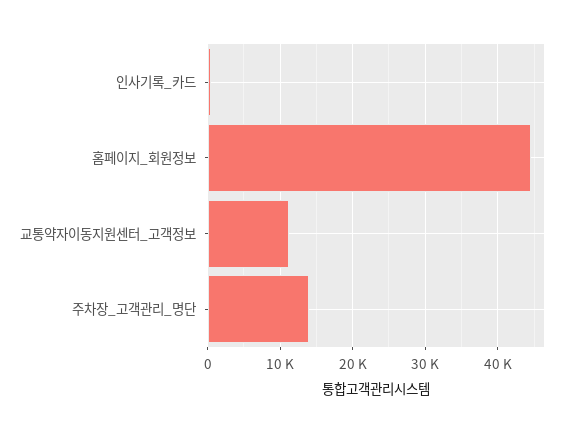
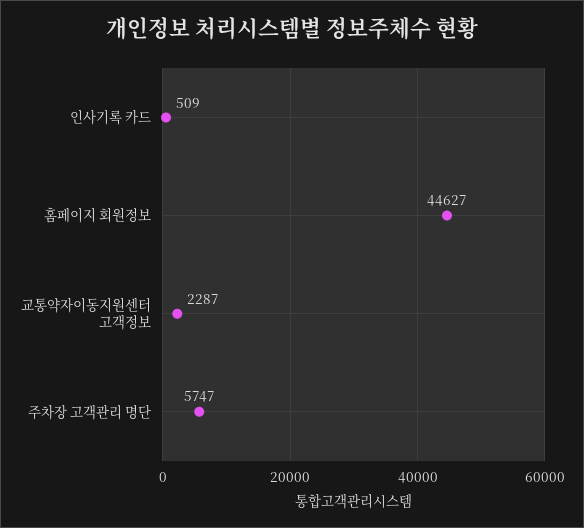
교통약자이동지원센터_고객정보: 11000 -> 2287
주차장_고객관리_명단: 14000 -> 5747

